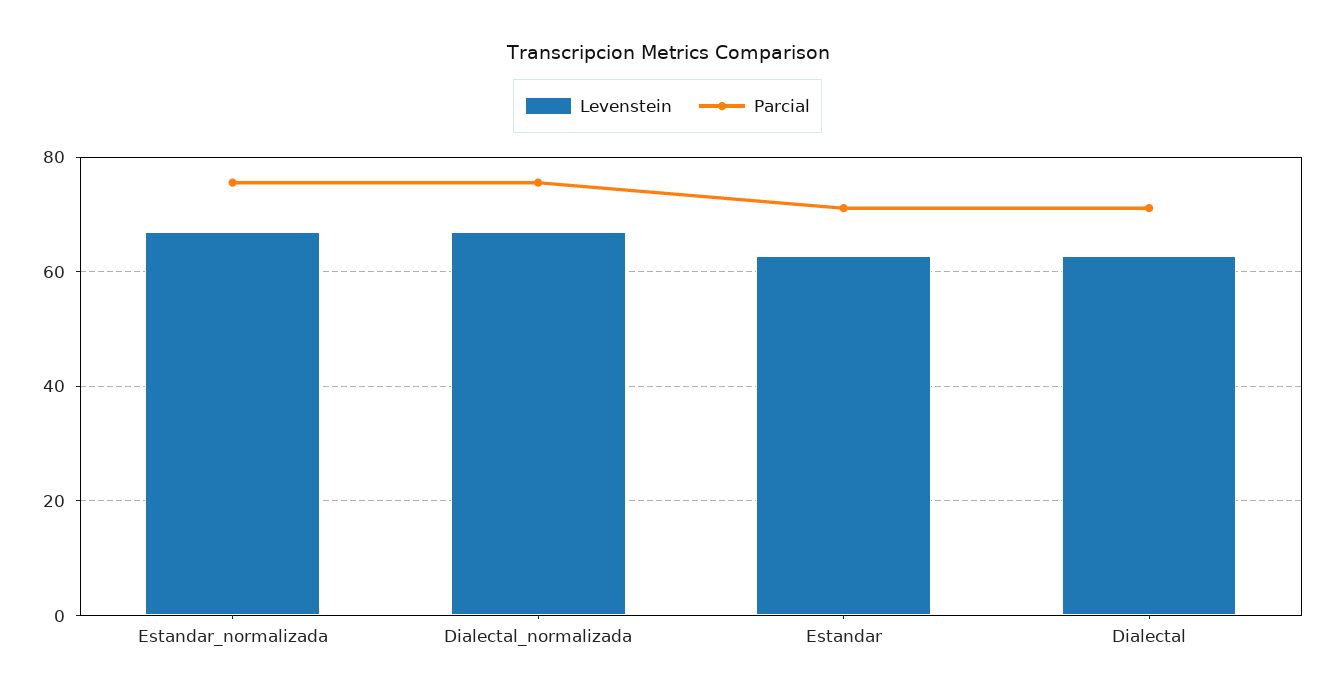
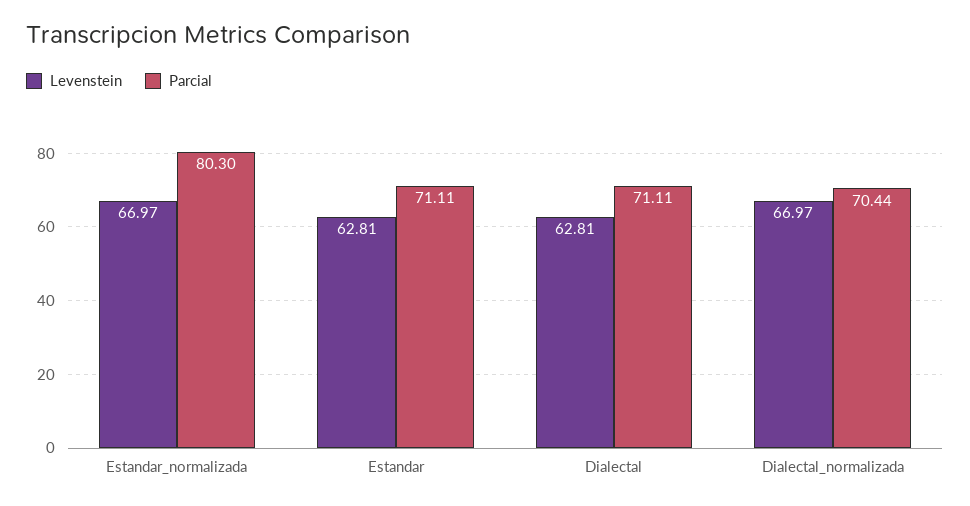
Parcial, Estandar_normalizada: 76 -> 80.3
Parcial, Dialectal_normalizada: 76 -> 70.44

